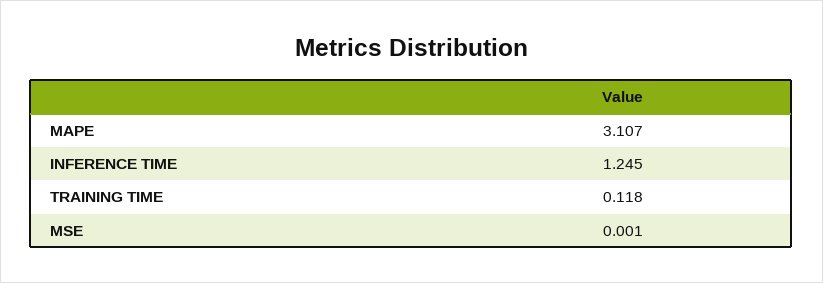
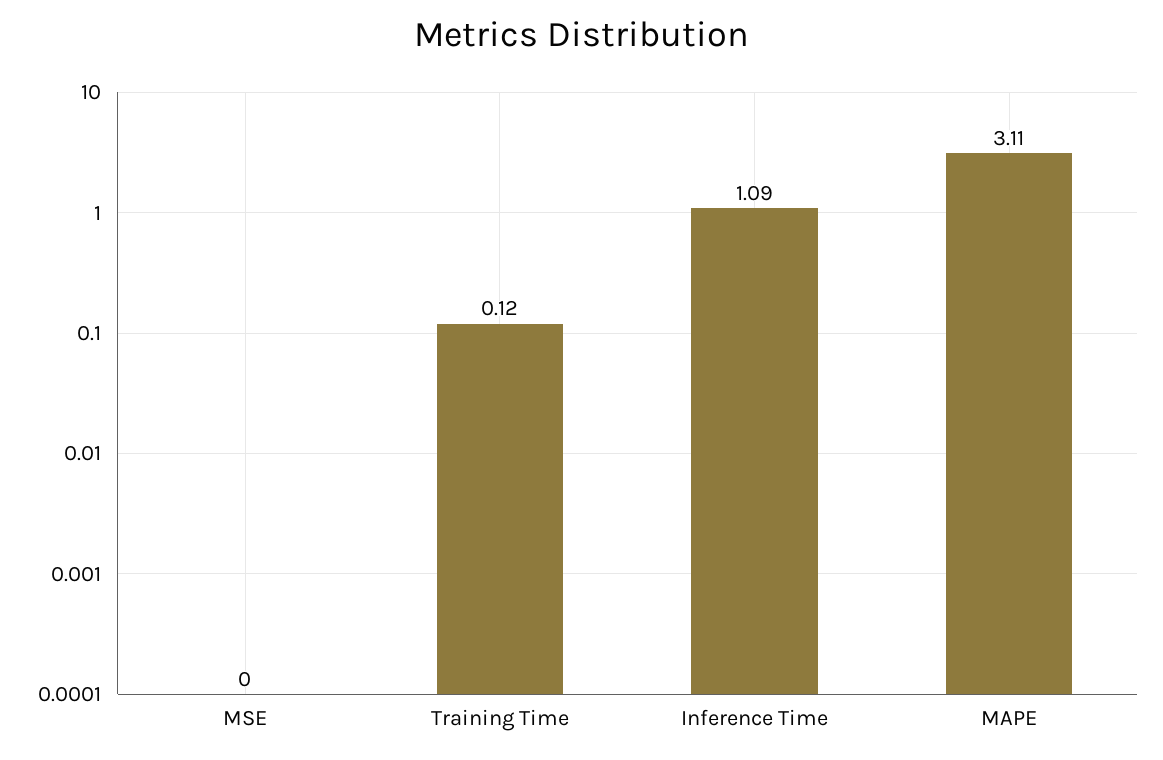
INFERENCE TIME: 1.245 -> 1.09

